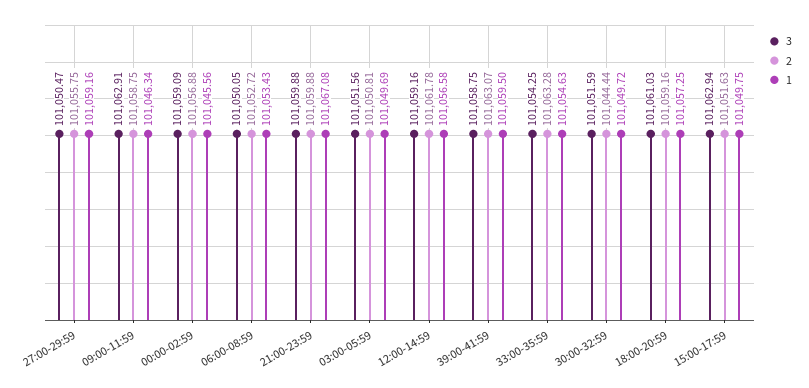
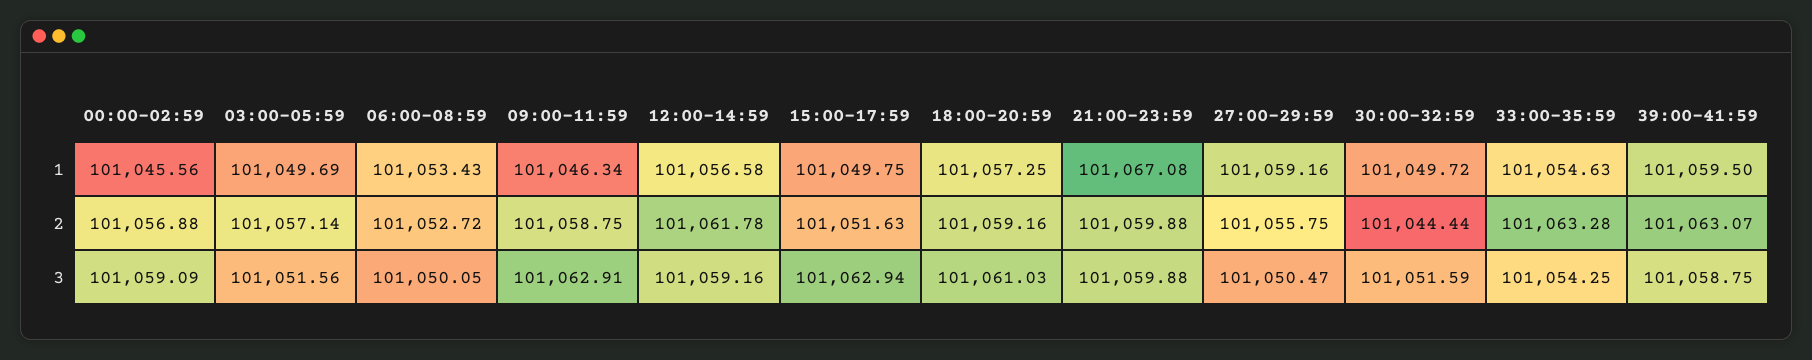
2, 03:00-05:59: 101050.81 -> 101057.14

